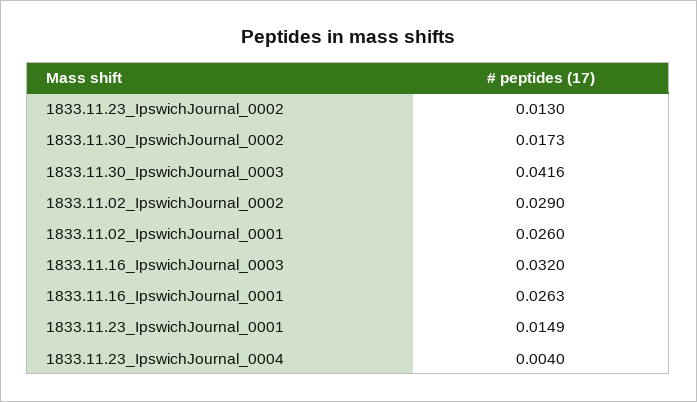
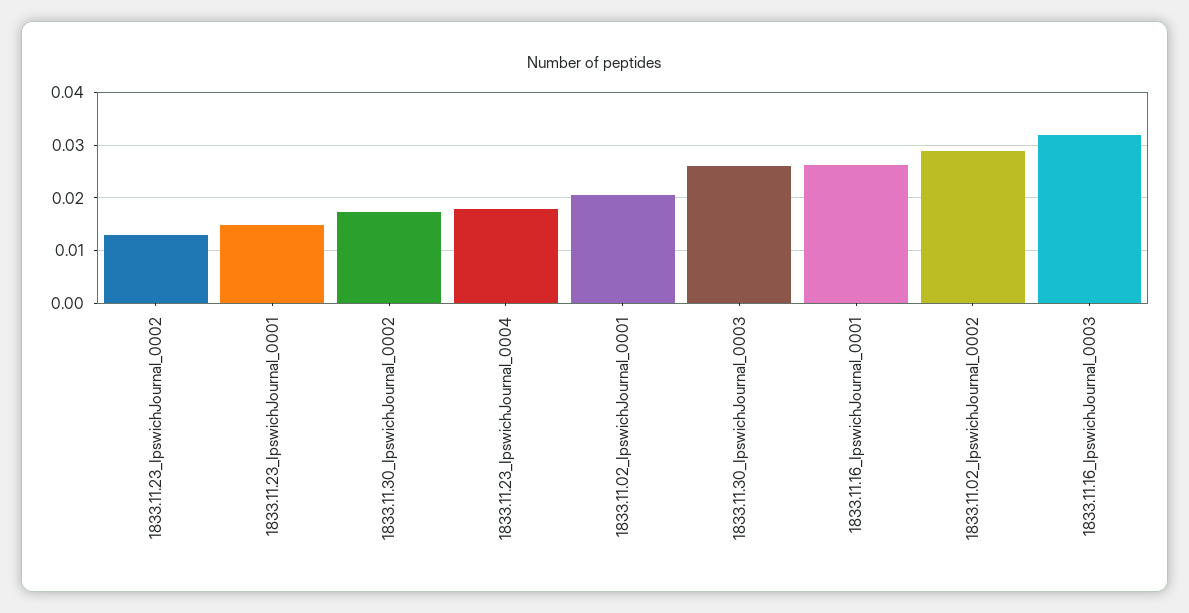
1833.11.30_IpswichJournal_0003: 0.0416 -> 0.026
1833.11.02_IpswichJournal_0001: 0.026 -> 0.02
1833.11.23_IpswichJournal_0004: 0.004 -> 0.018

